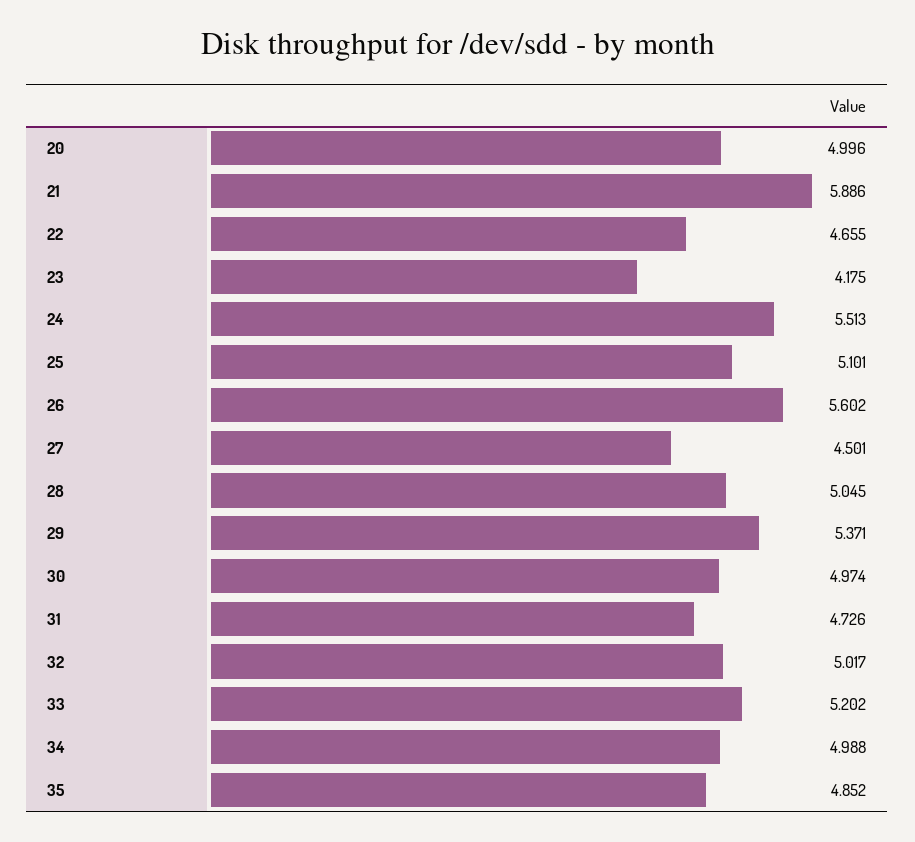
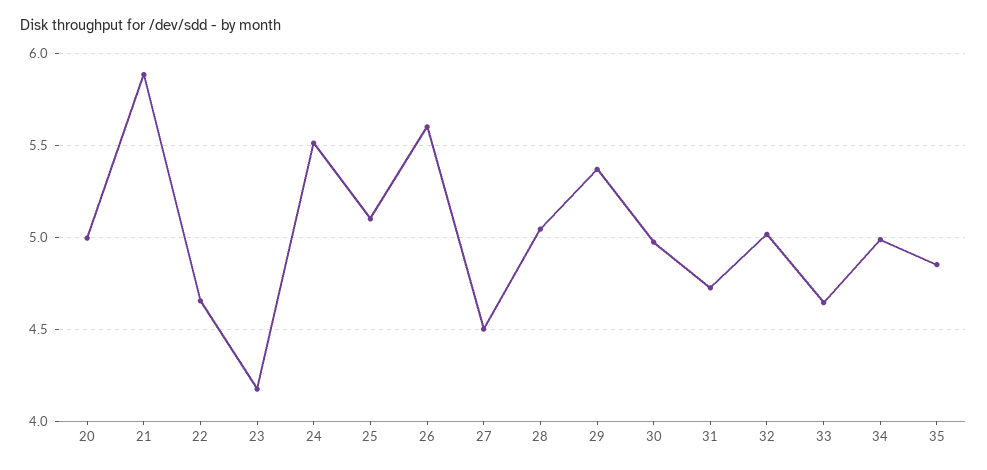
33: 5.202 -> 4.65

